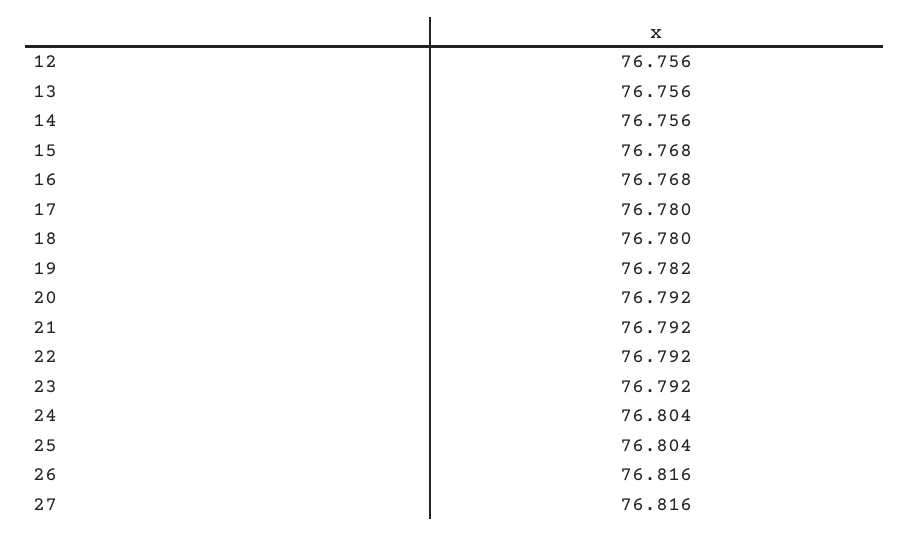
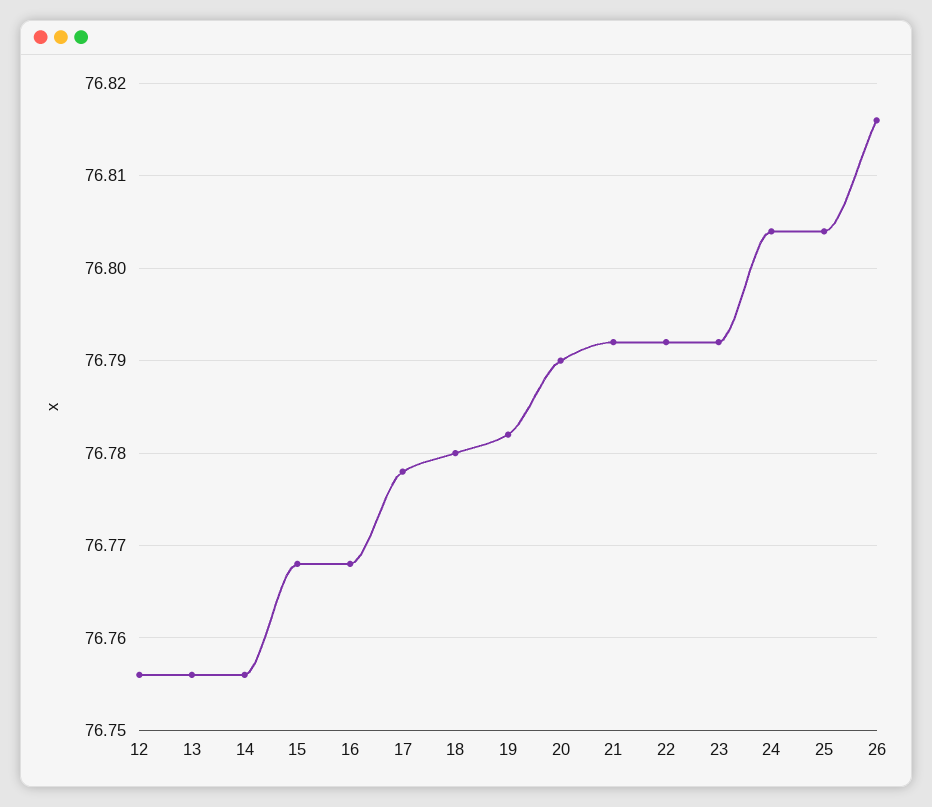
17: 76.78 -> 76.778
20: 76.792 -> 76.79
27: 76.816 -> none

